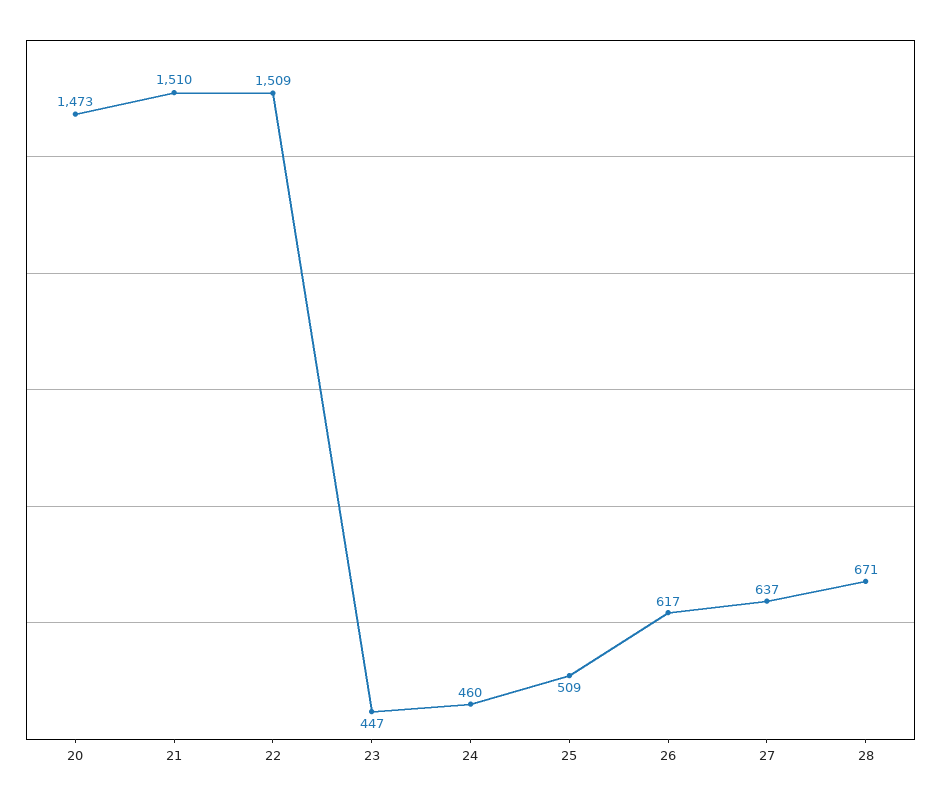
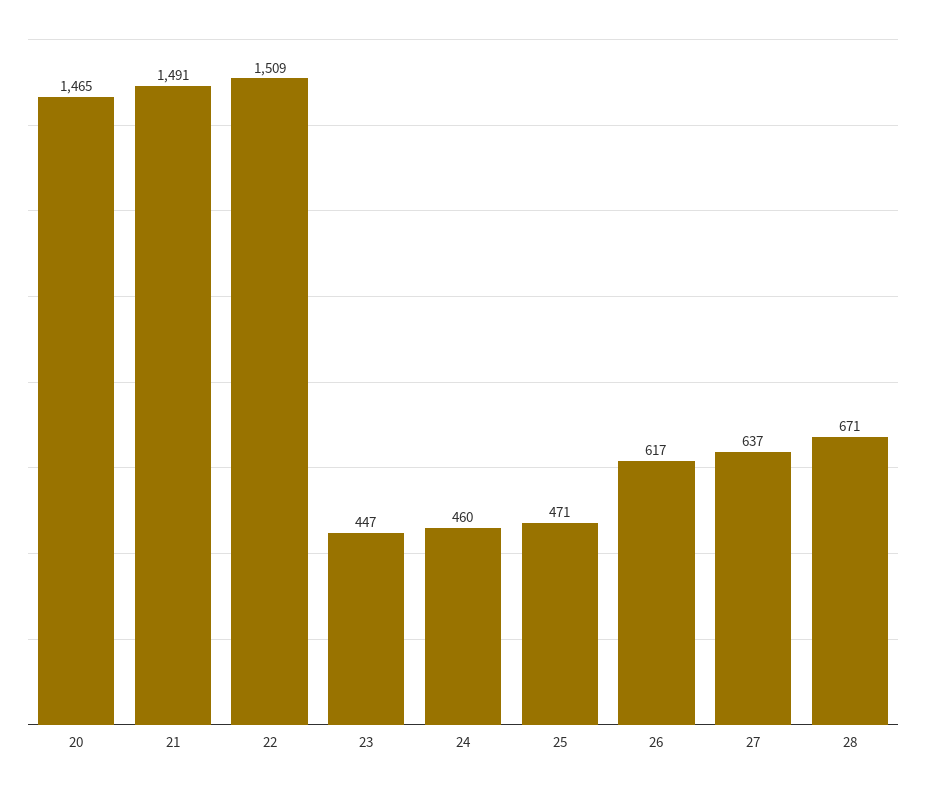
20: 1473 -> 1465
21: 1510 -> 1491
25: 509 -> 471

